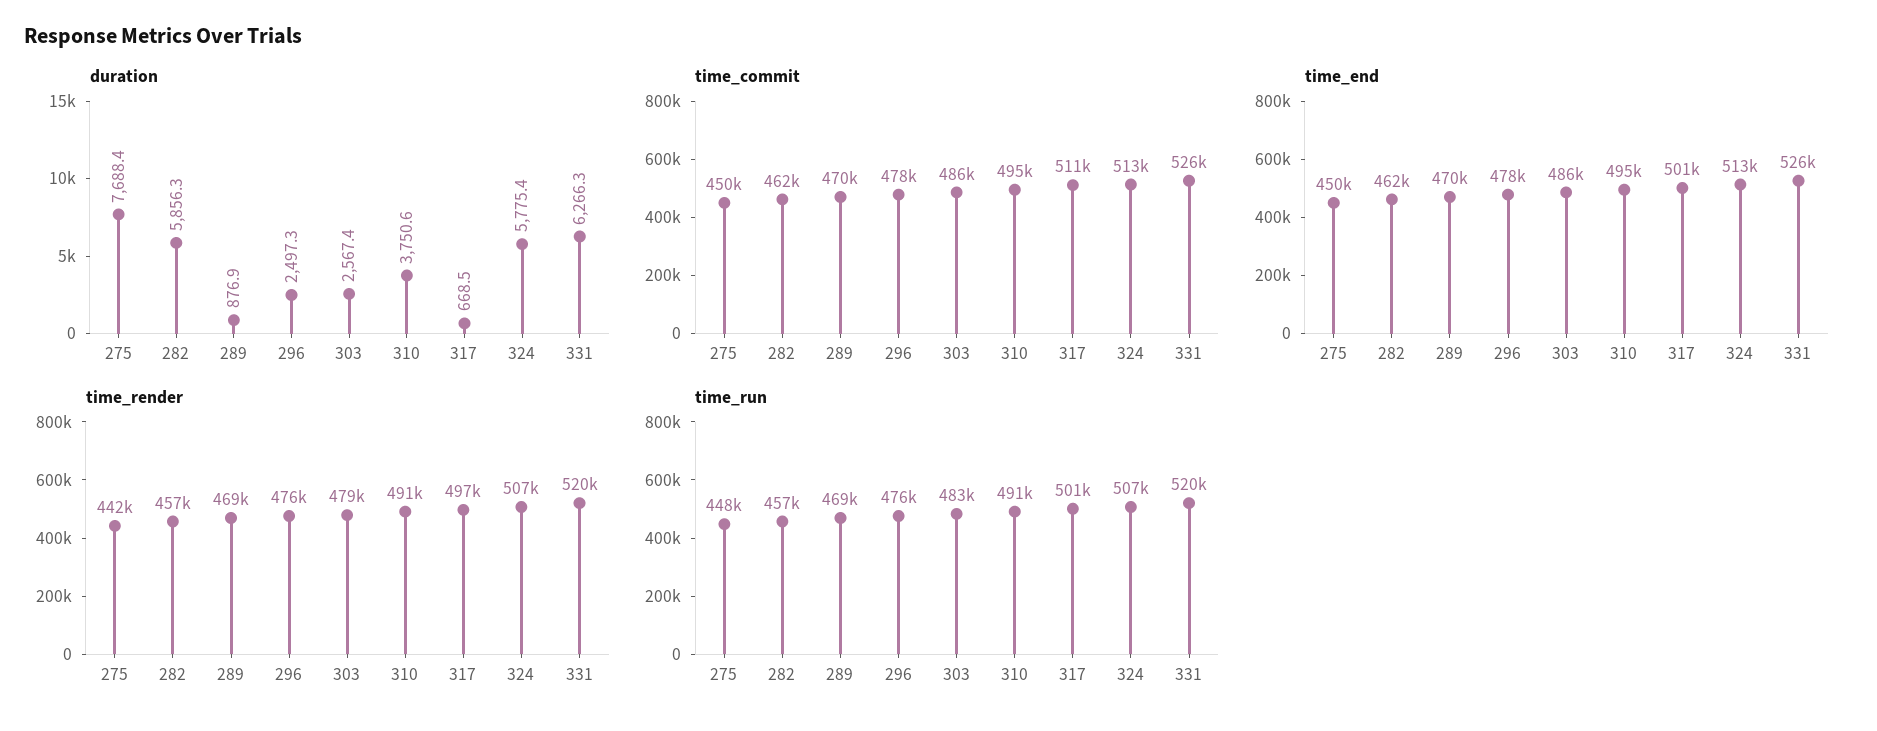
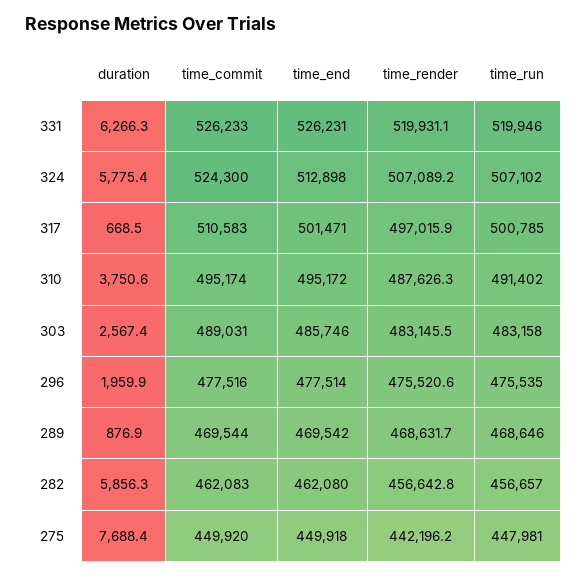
duration, 296: 2497.3 -> 1959.9
time_commit, 303: 486000 -> 489031
time_commit, 324: 513000 -> 524300
time_render, 303: 479000 -> 483145.5
time_render, 310: 491000 -> 487626.3

